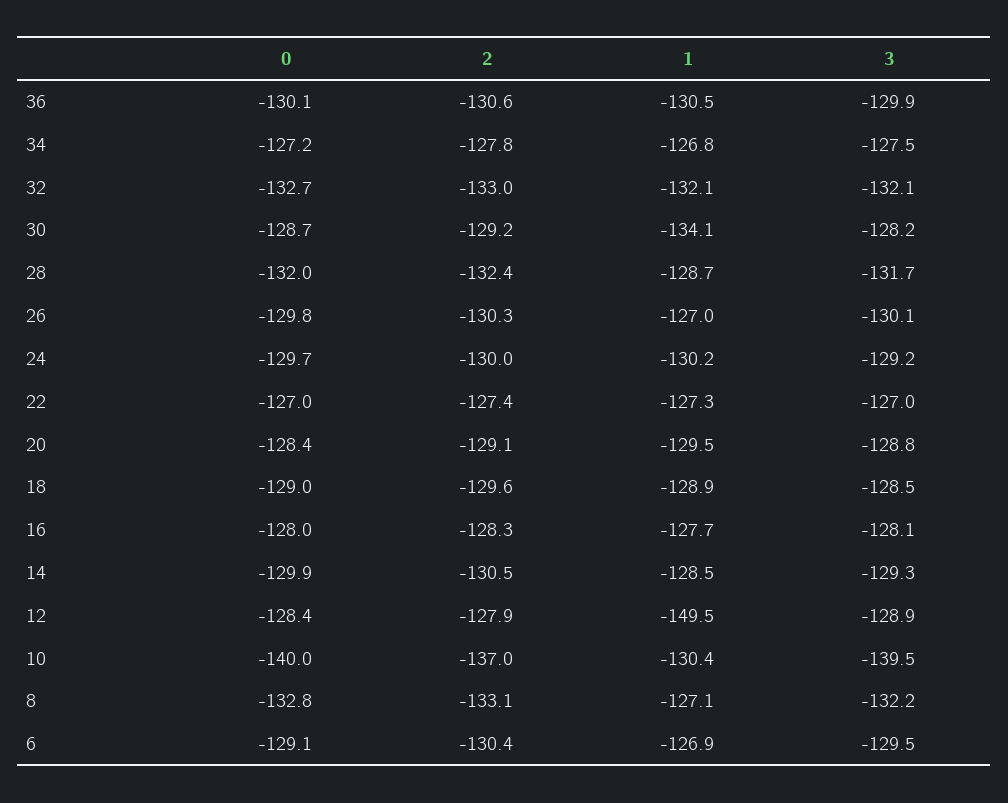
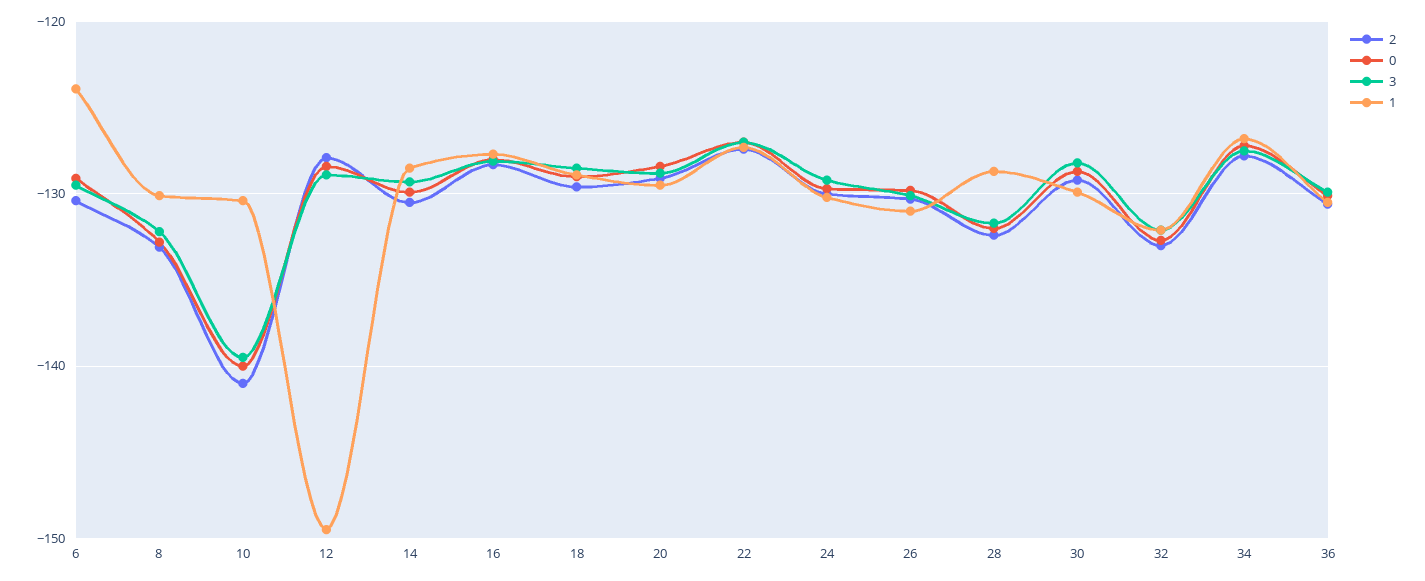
1, 30: -134.1 -> -130
1, 26: -127 -> -131
2, 10: -137 -> -141
1, 8: -127.1 -> -130
1, 6: -126.9 -> -124

